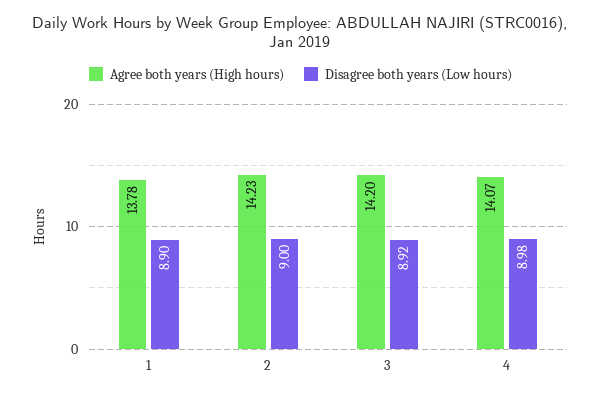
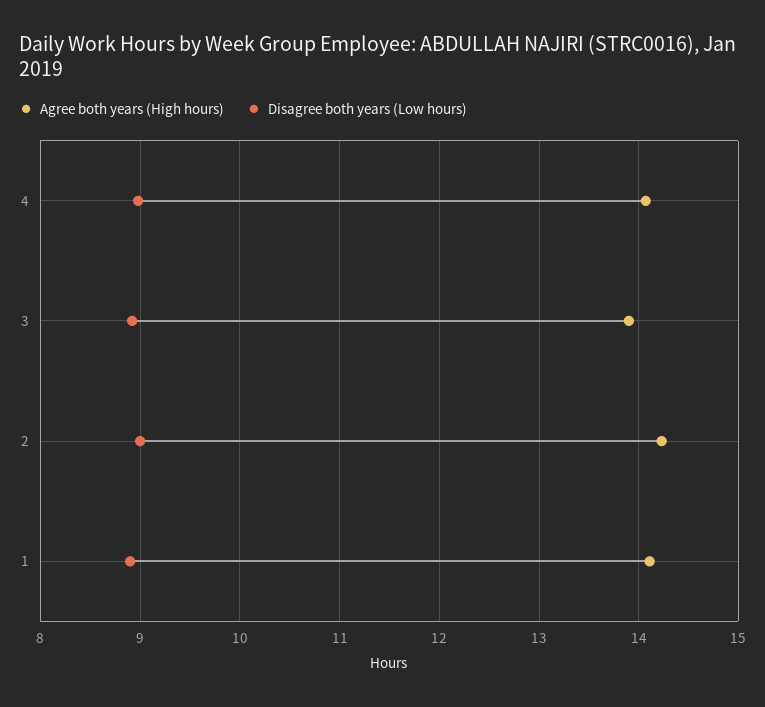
Agree both years (High hours), 1: 13.78 -> 14.1
Agree both years (High hours), 3: 14.2 -> 13.9

